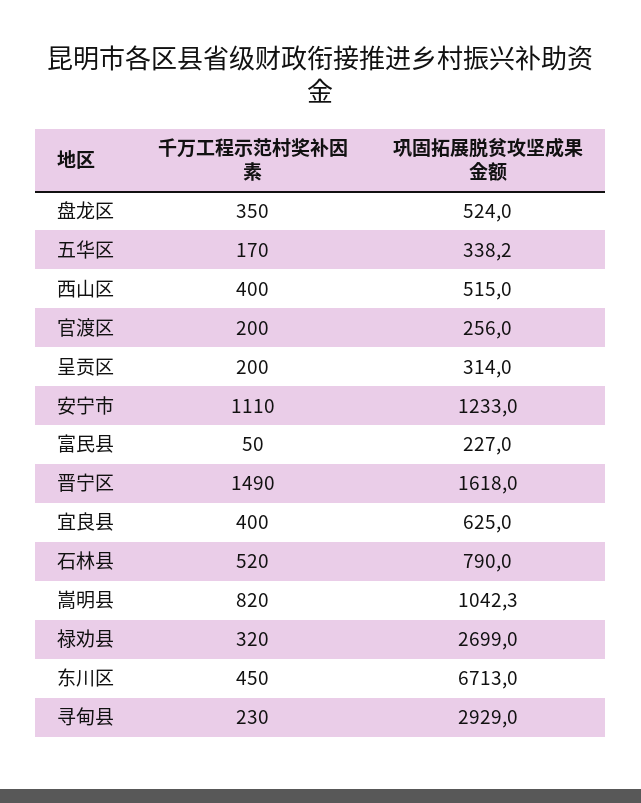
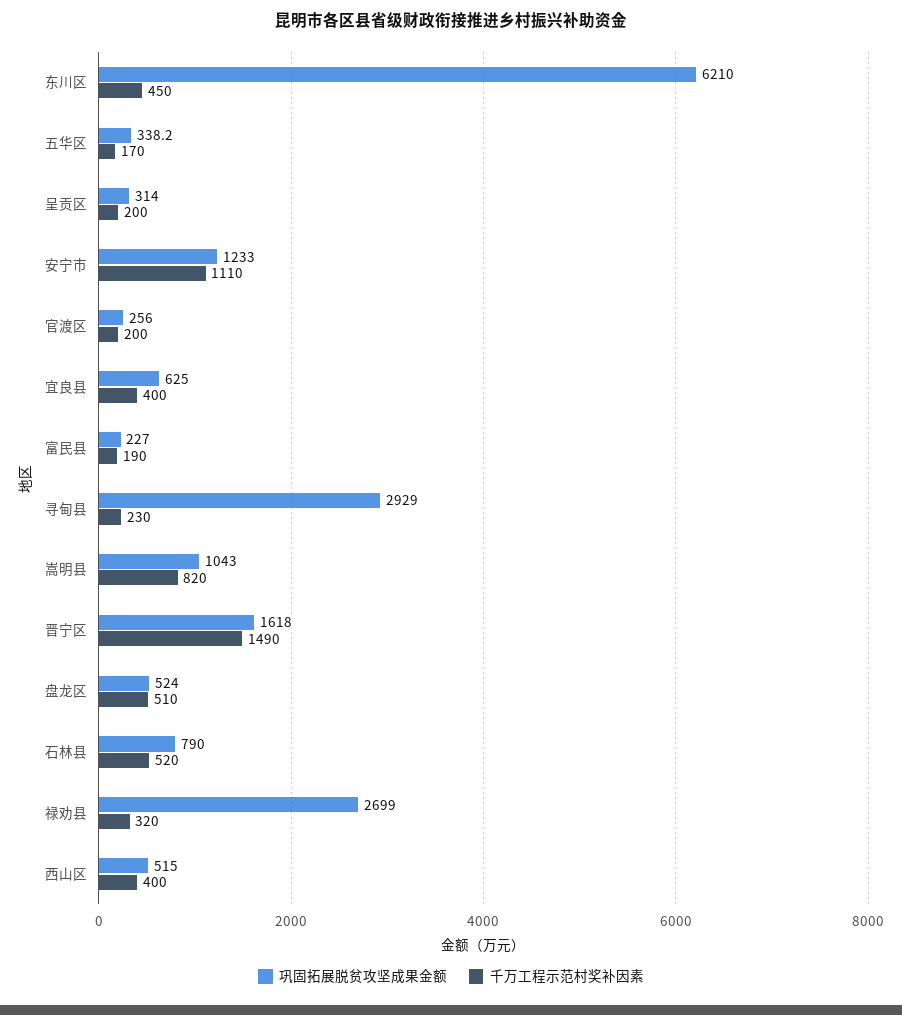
千万工程示范村奖补因素, 盘龙区: 350 -> 510
千万工程示范村奖补因素, 富民县: 50 -> 190
巩固拓展脱贫攻坚成果金额, 嵩明县: 1042.3 -> 1043
巩固拓展脱贫攻坚成果金额, 东川区: 6713 -> 6210

